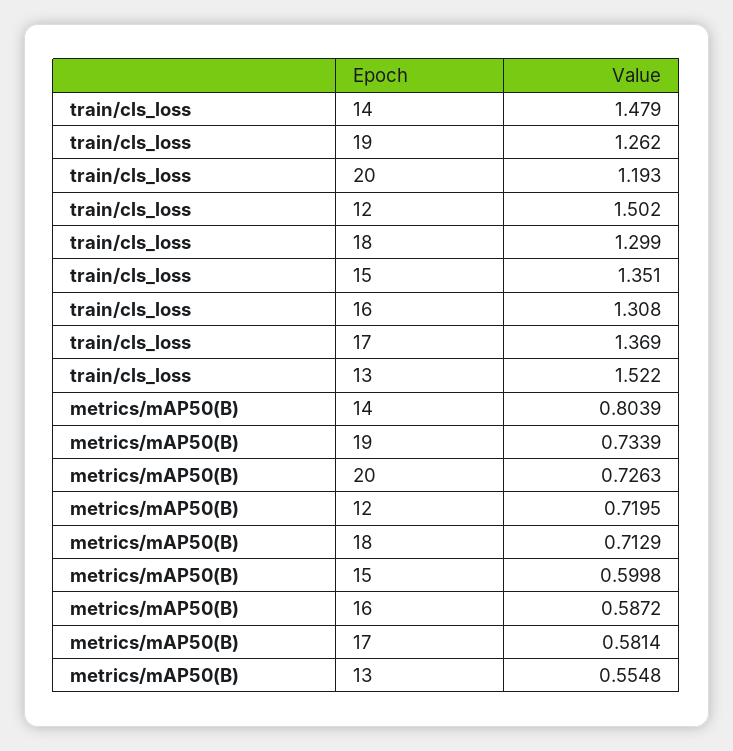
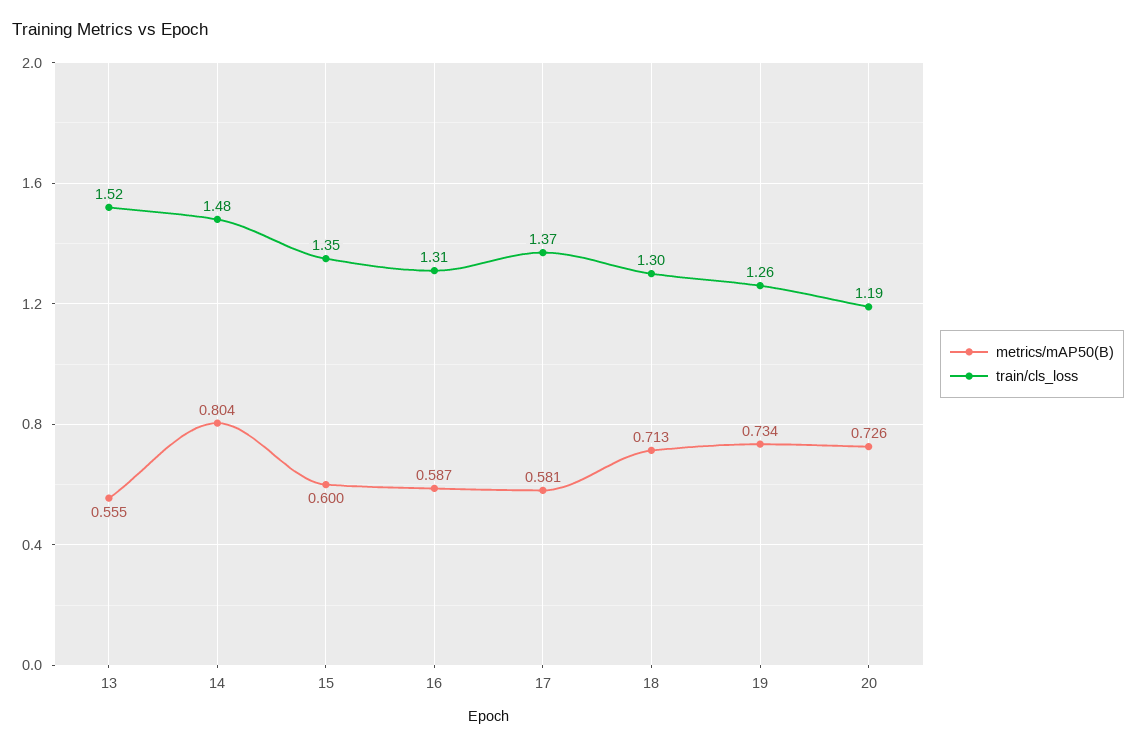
train/cls_loss, 12: 1.502 -> none
metrics/mAP50(B), 12: 0.7195 -> none

